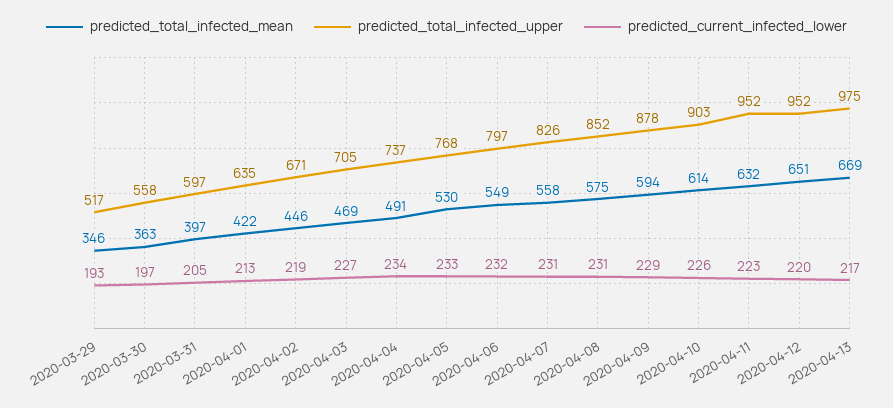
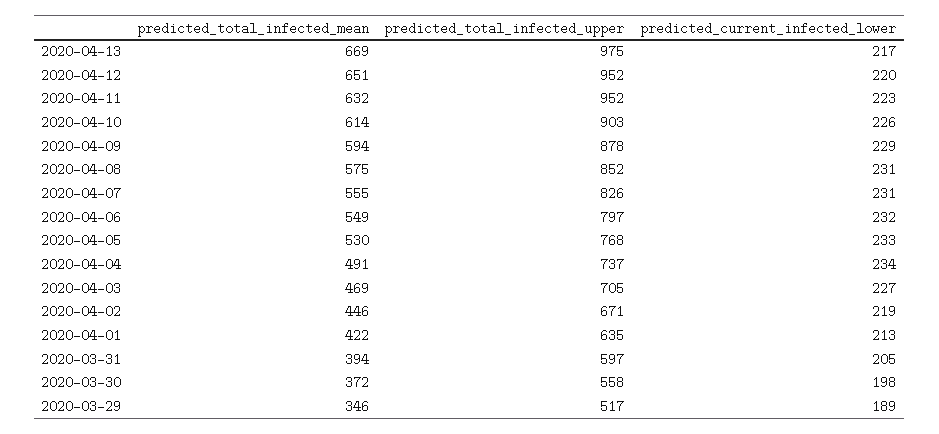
predicted_current_infected_lower, 2020-03-29: 193 -> 189
predicted_total_infected_mean, 2020-03-30: 363 -> 372
predicted_current_infected_lower, 2020-03-30: 197 -> 198
predicted_total_infected_mean, 2020-03-31: 397 -> 394
predicted_total_infected_mean, 2020-04-07: 558 -> 555

